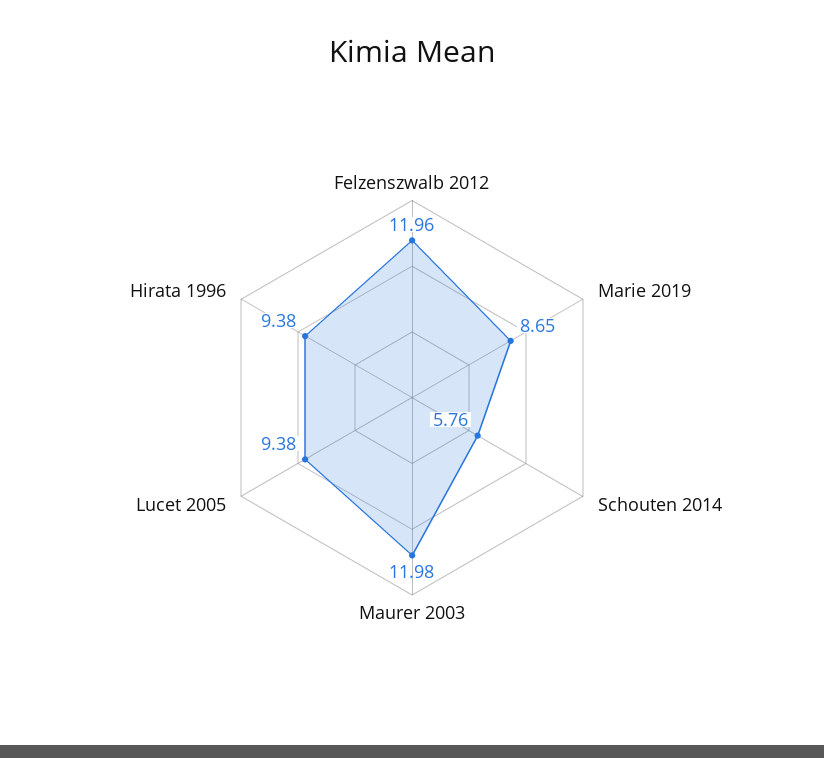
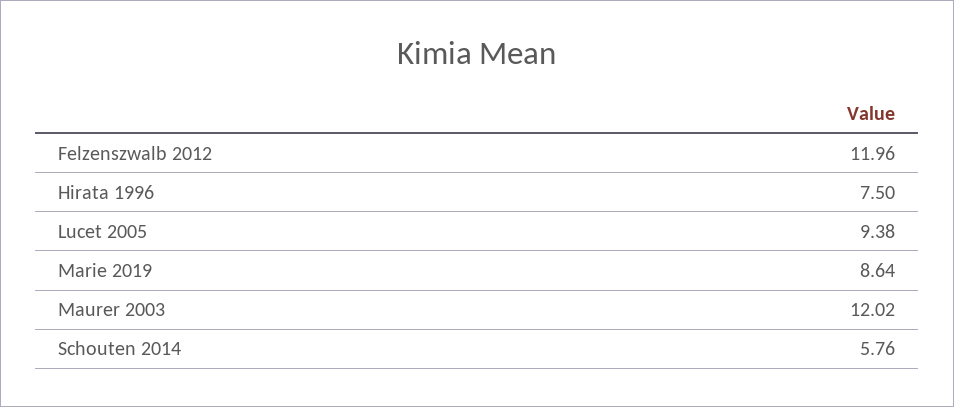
Marie 2019: 8.65 -> 8.64
Maurer 2003: 11.98 -> 12.02
Hirata 1996: 9.38 -> 7.5

